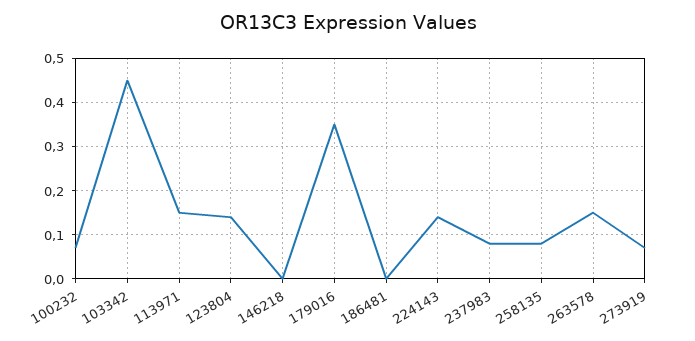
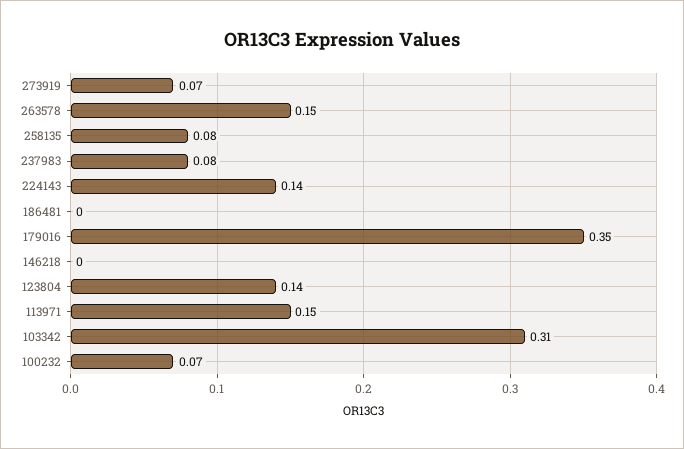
103342: 0.45 -> 0.31

